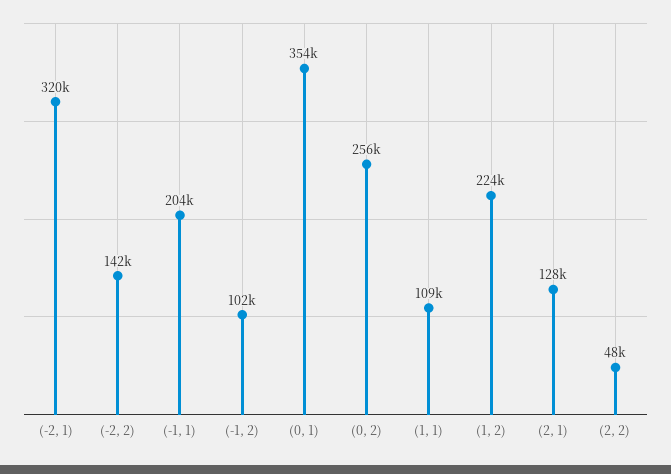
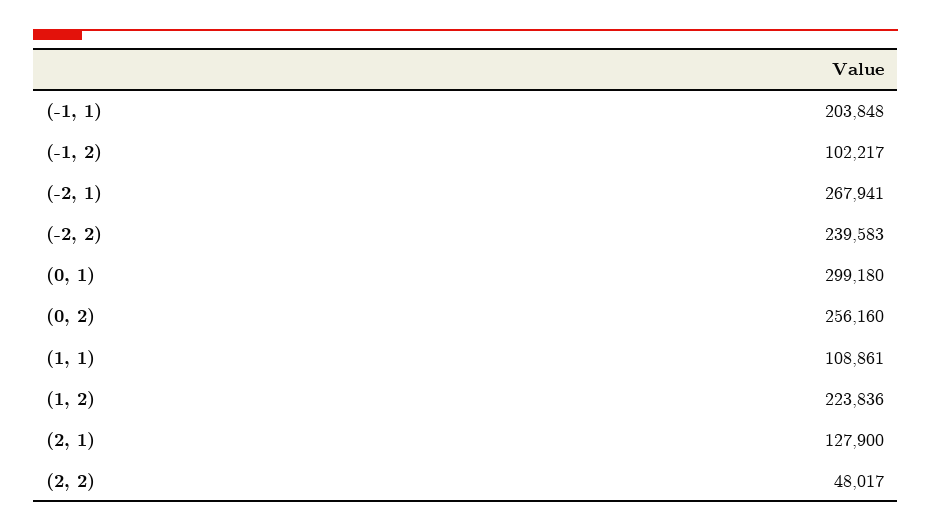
(-2, 1): 320000 -> 267941
(-2, 2): 142000 -> 239583
(0, 1): 354000 -> 299180

